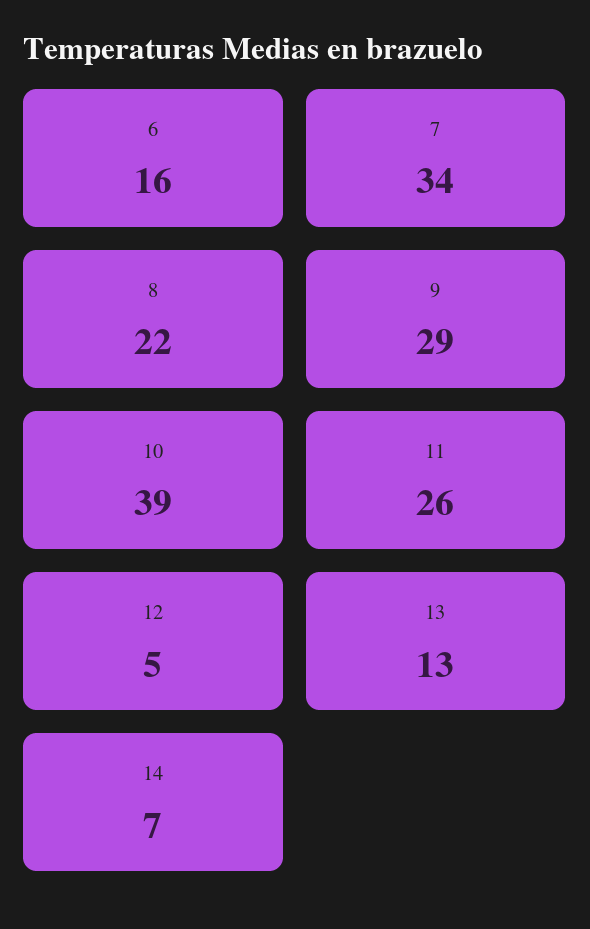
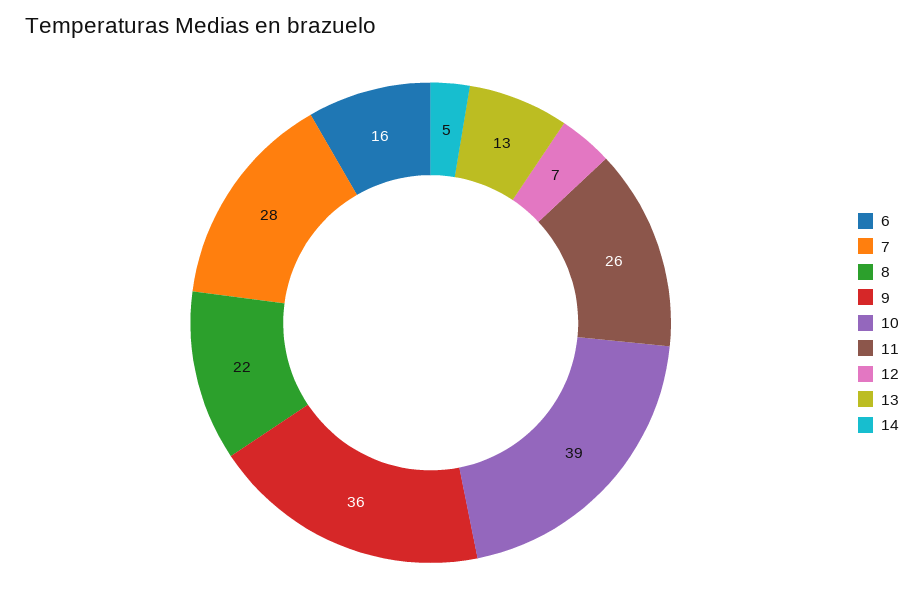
7: 34 -> 28
9: 29 -> 36
12: 5 -> 7
14: 7 -> 5

